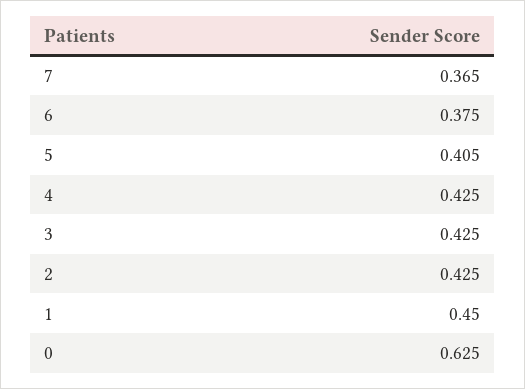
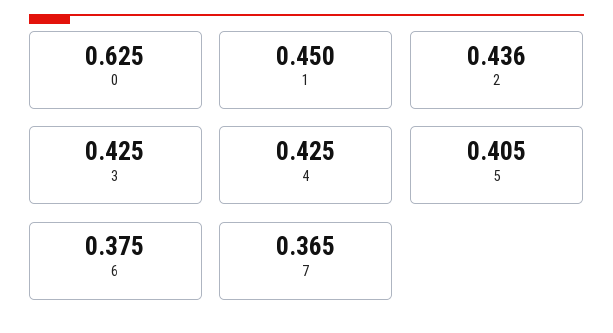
2: 0.425 -> 0.436

